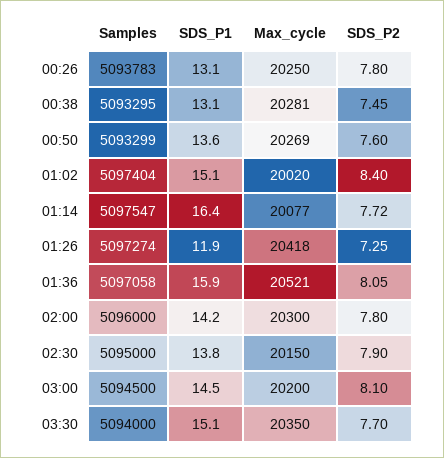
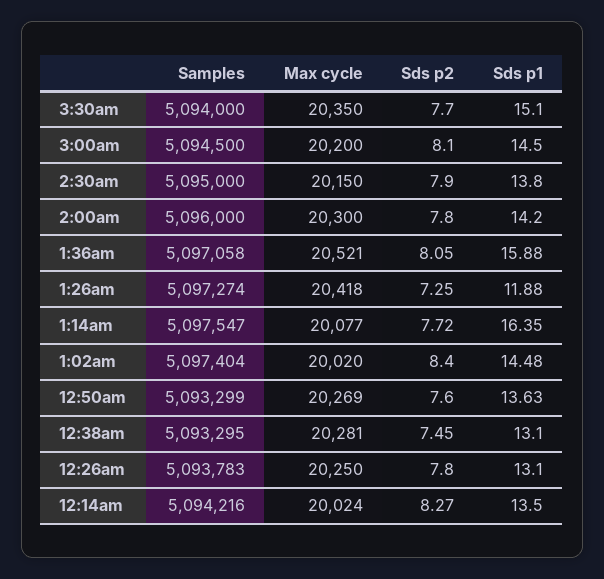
SDS_P1, 01:02: 15.1 -> 14.48
Samples, 12:14am: none -> 5094216
Max_cycle, 12:14am: none -> 20024
SDS_P2, 12:14am: none -> 8.27
SDS_P1, 12:14am: none -> 13.5

